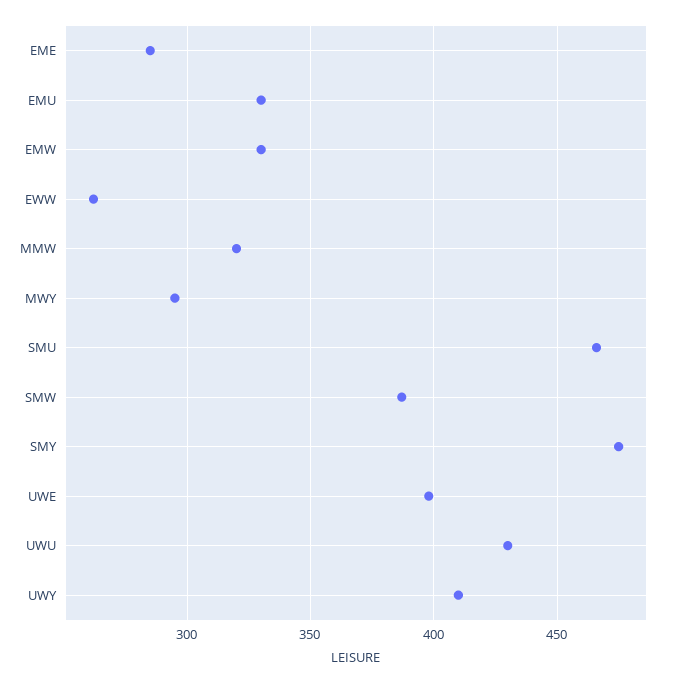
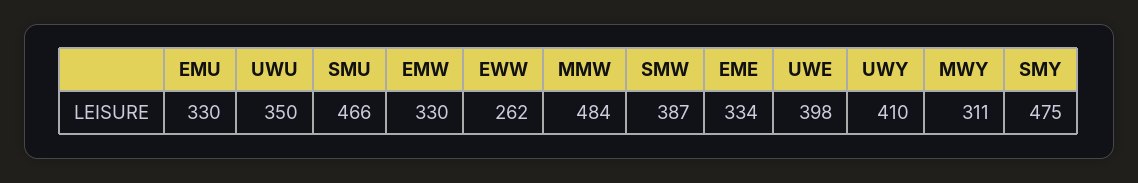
EME: 285 -> 334
MMW: 320 -> 484
MWY: 295 -> 311
UWU: 430 -> 350

